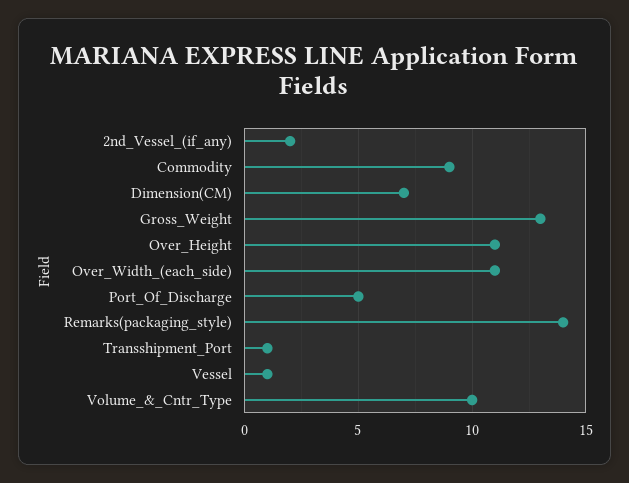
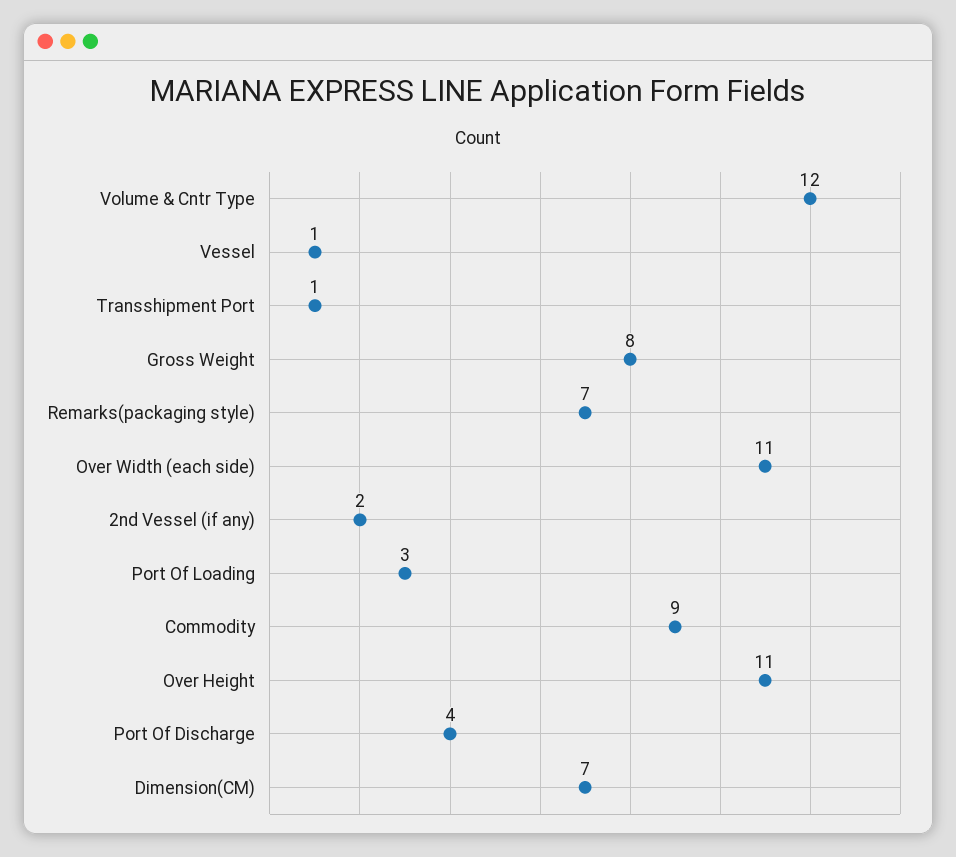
Gross_Weight: 13 -> 8
Port_Of_Discharge: 5 -> 4
Remarks(packaging_style): 14 -> 7
Volume_&_Cntr_Type: 10 -> 12
Port Of Loading: none -> 3

